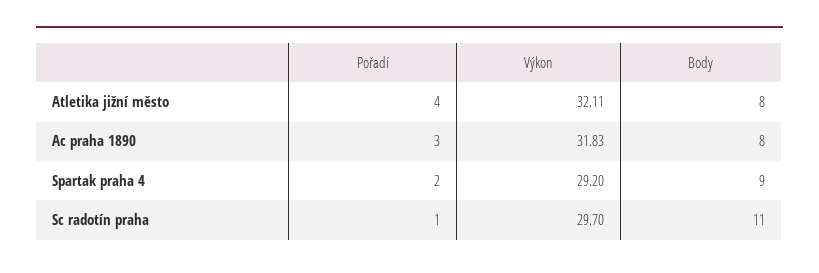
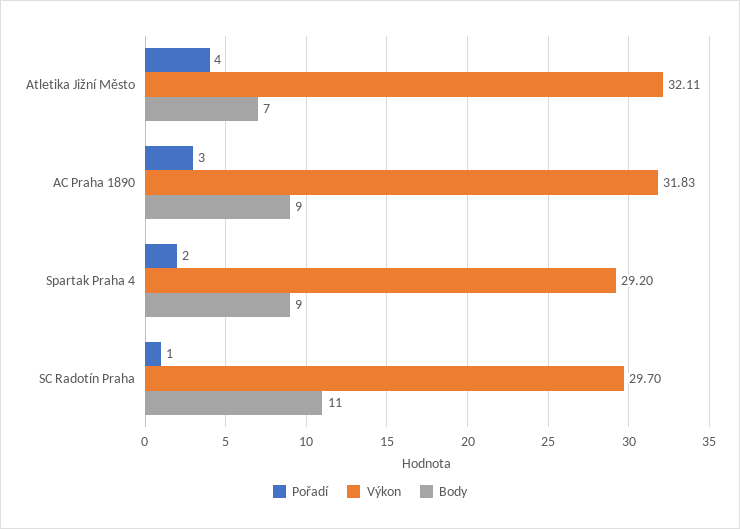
Body, Atletika jižní město: 8 -> 7
Body, Ac praha 1890: 8 -> 9

